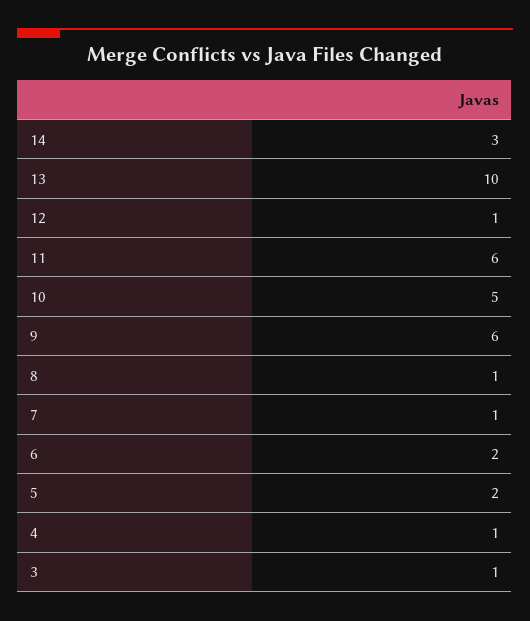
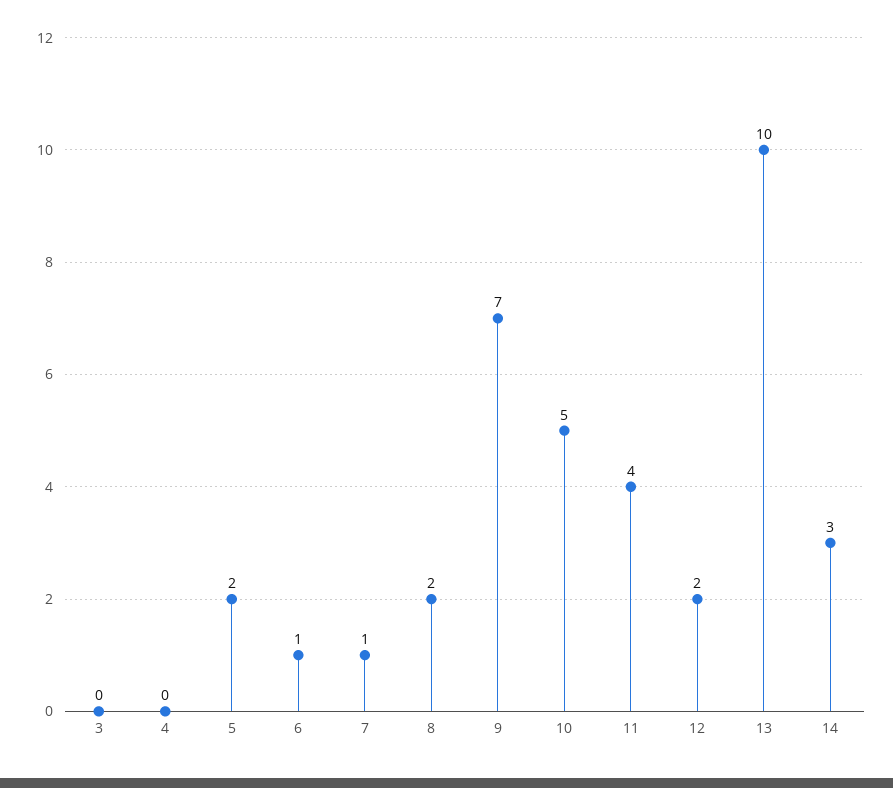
12: 1 -> 2
11: 6 -> 4
9: 6 -> 7
8: 1 -> 2
6: 2 -> 1
4: 1 -> 0
3: 1 -> 0

